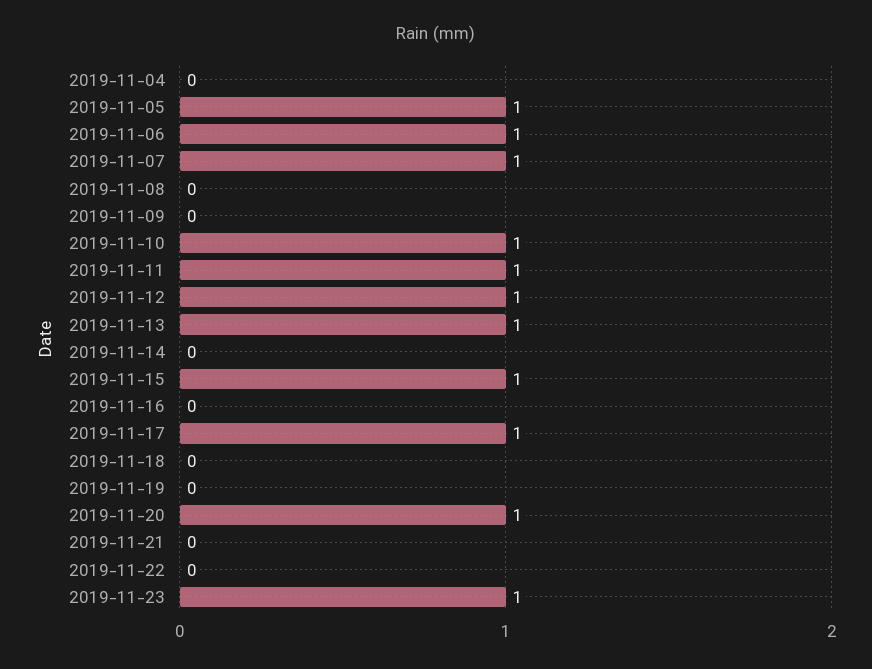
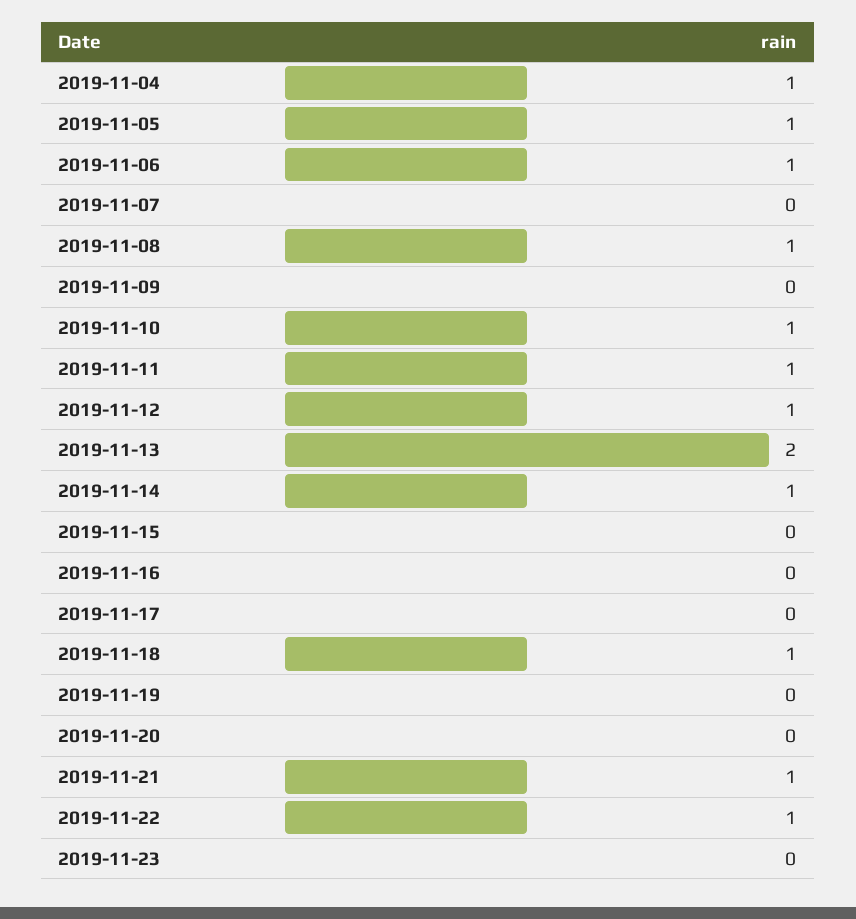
2019-11-04: 0 -> 1
2019-11-07: 1 -> 0
2019-11-08: 0 -> 1
2019-11-13: 1 -> 2
2019-11-14: 0 -> 1
2019-11-15: 1 -> 0
2019-11-17: 1 -> 0
2019-11-18: 0 -> 1
2019-11-20: 1 -> 0
2019-11-21: 0 -> 1
2019-11-22: 0 -> 1
2019-11-23: 1 -> 0

